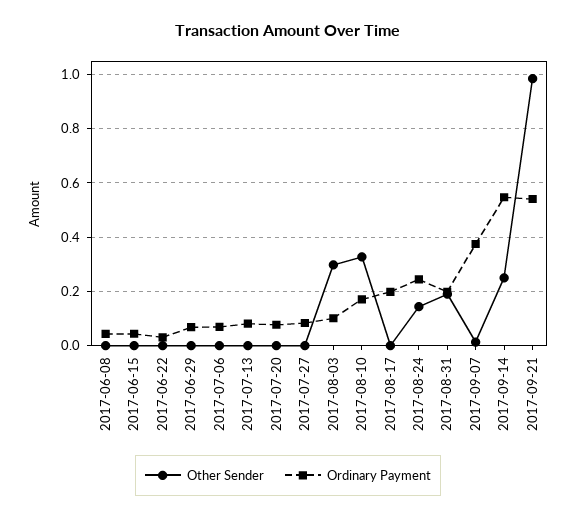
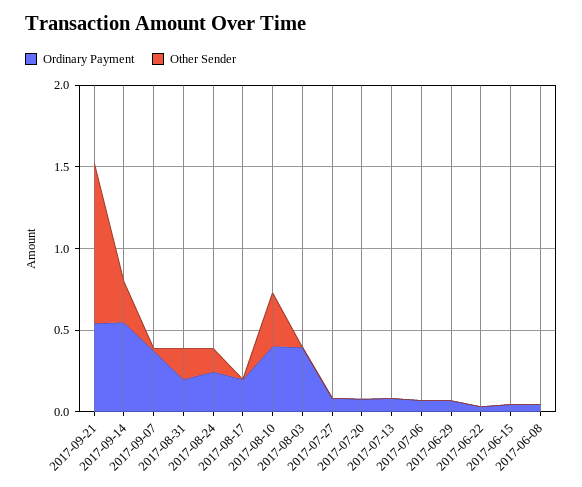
Other Sender, 2017-08-03: 0.3 -> 0
Ordinary Payment, 2017-08-03: 0.1 -> 0.4
Ordinary Payment, 2017-08-10: 0.175 -> 0.4

